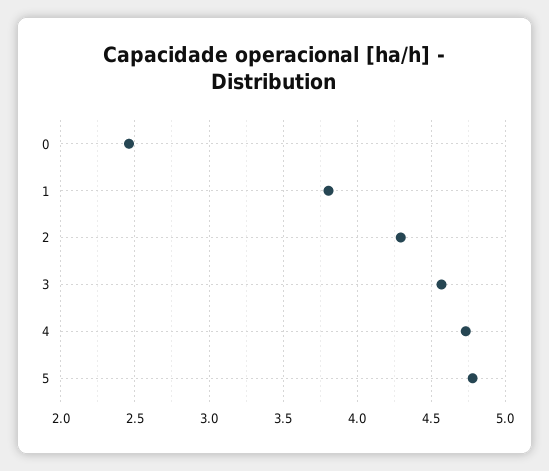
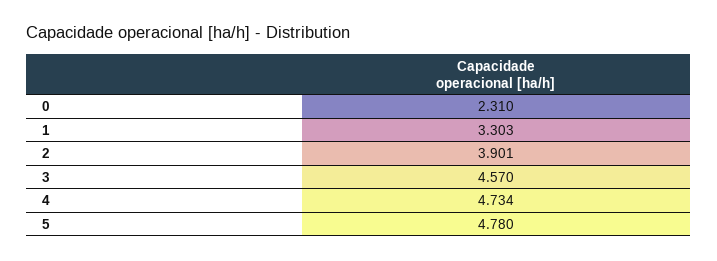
0: 2.45 -> 2.31
1: 3.8 -> 3.303
2: 4.3 -> 3.901

